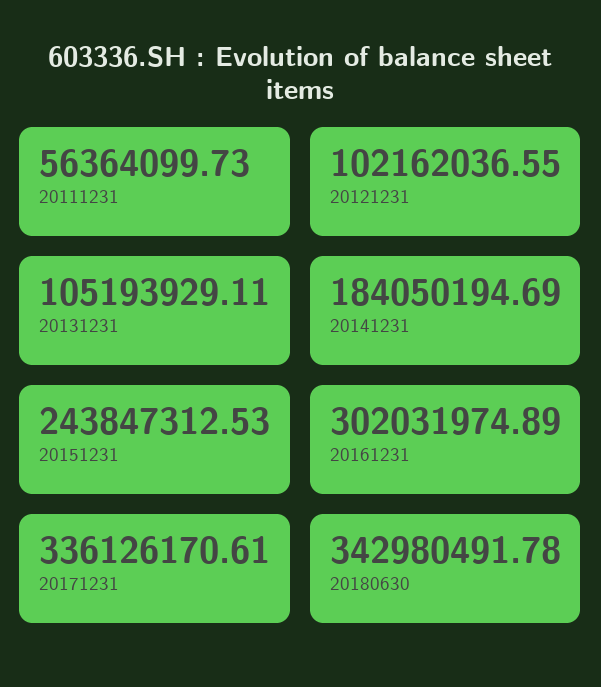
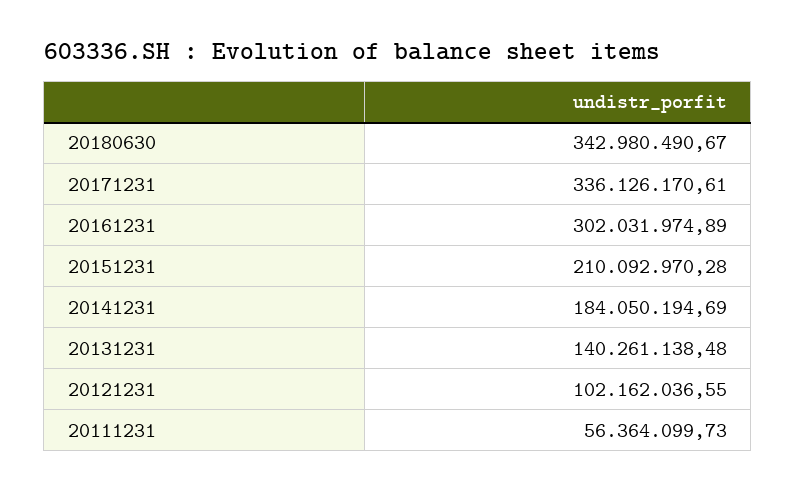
20131231: 105193929.11 -> 140261138.48
20151231: 243847312.53 -> 210092970.28
20180630: 342980491.78 -> 342980490.67

